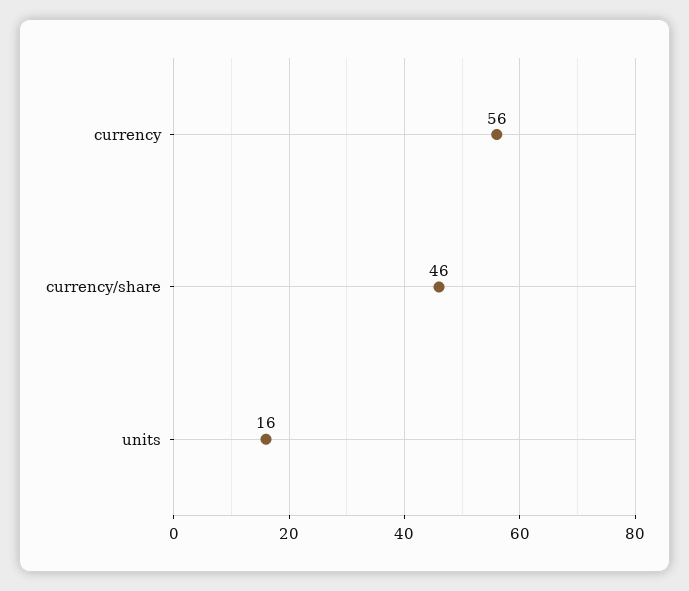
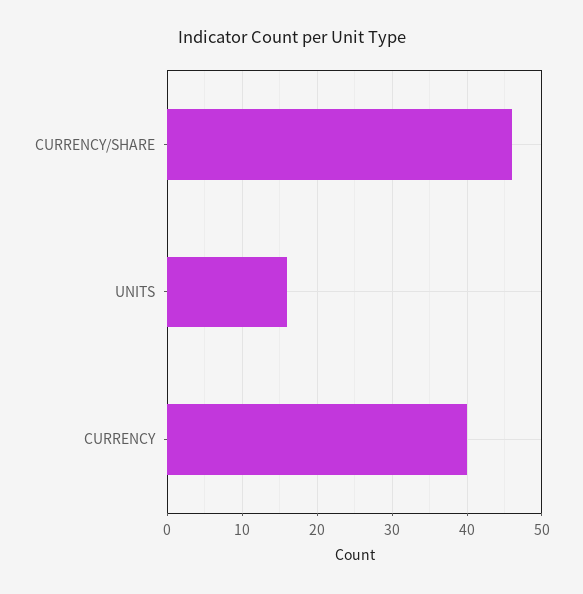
currency: 56 -> 40

